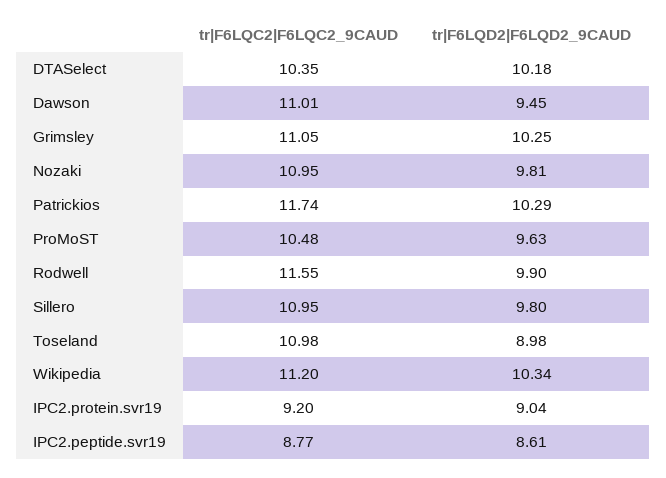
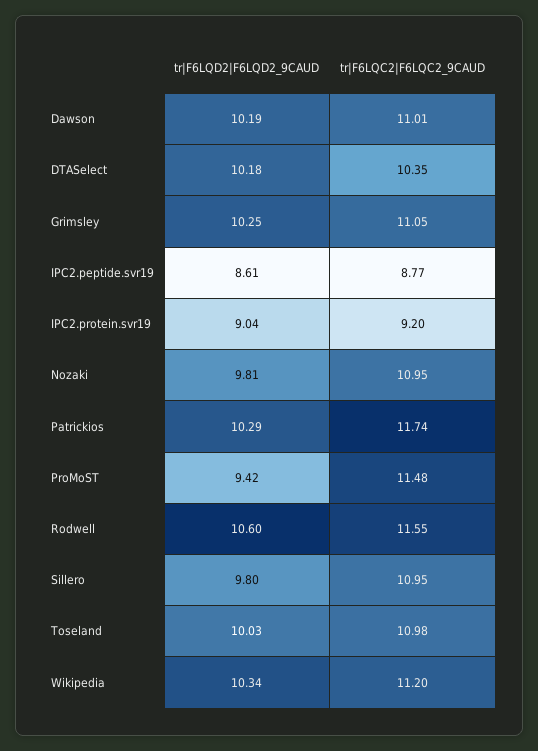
tr|F6LQD2|F6LQD2_9CAUD, Dawson: 9.45 -> 10.19
tr|F6LQC2|F6LQC2_9CAUD, ProMoST: 10.48 -> 11.48
tr|F6LQD2|F6LQD2_9CAUD, ProMoST: 9.63 -> 9.42
tr|F6LQD2|F6LQD2_9CAUD, Rodwell: 9.9 -> 10.6
tr|F6LQD2|F6LQD2_9CAUD, Toseland: 8.98 -> 10.03

